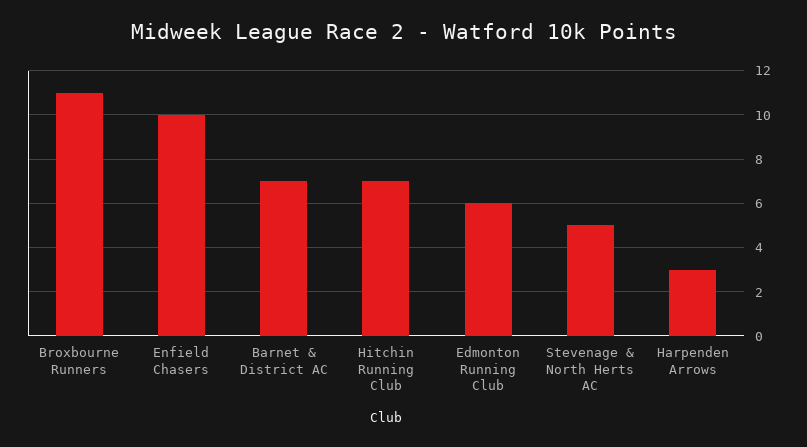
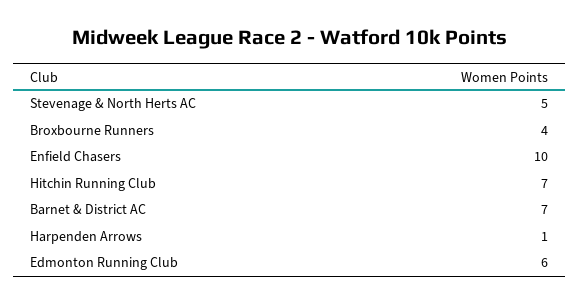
Broxbourne Runners: 11 -> 4
Harpenden Arrows: 3 -> 1

